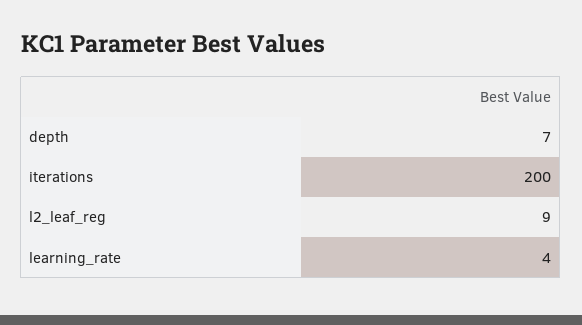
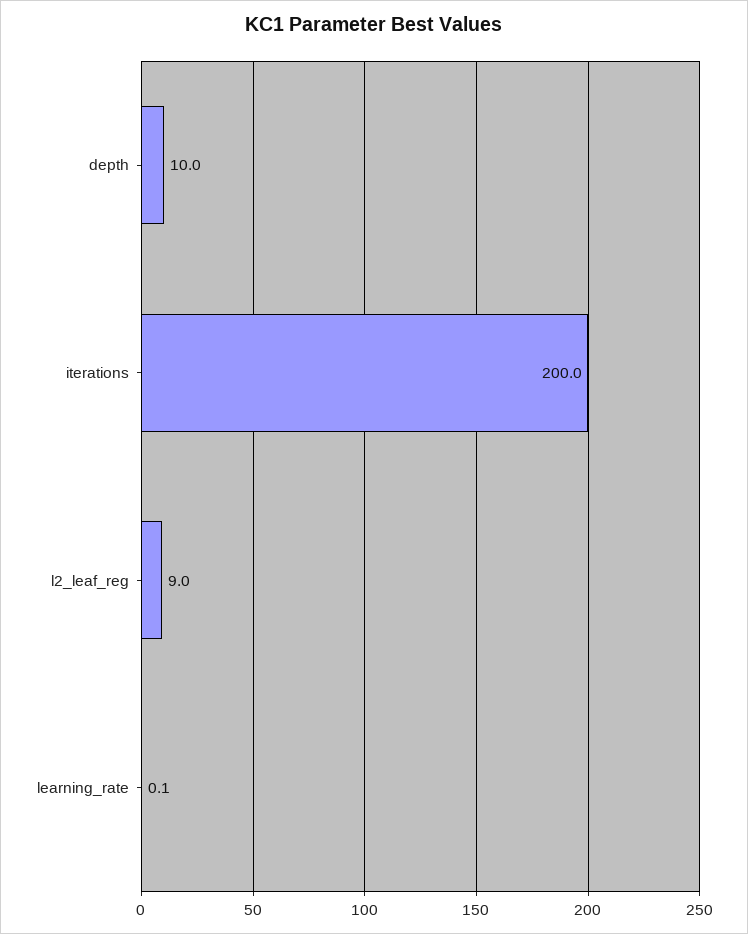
depth: 7 -> 10
learning_rate: 4 -> 0.1

